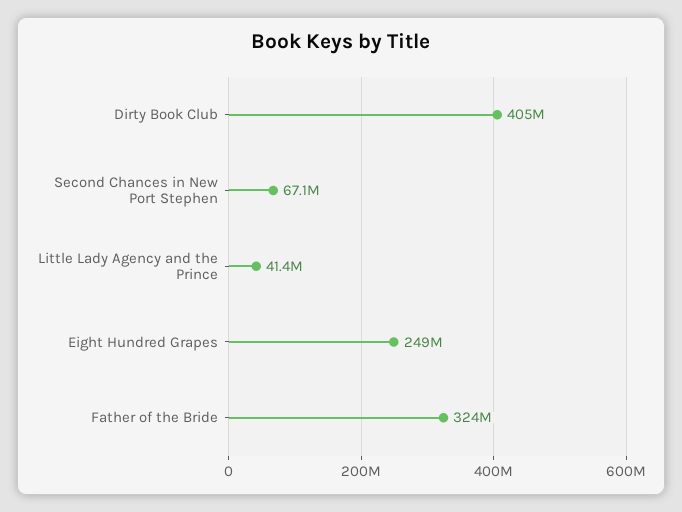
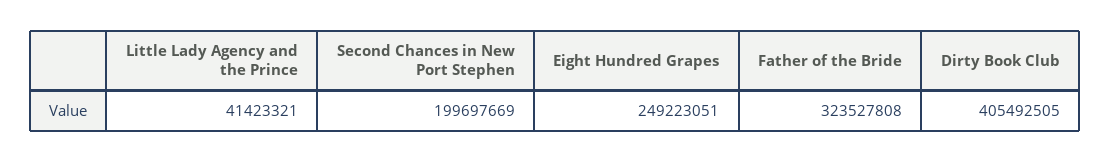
Second Chances in New Port Stephen: 67100000 -> 199697669

